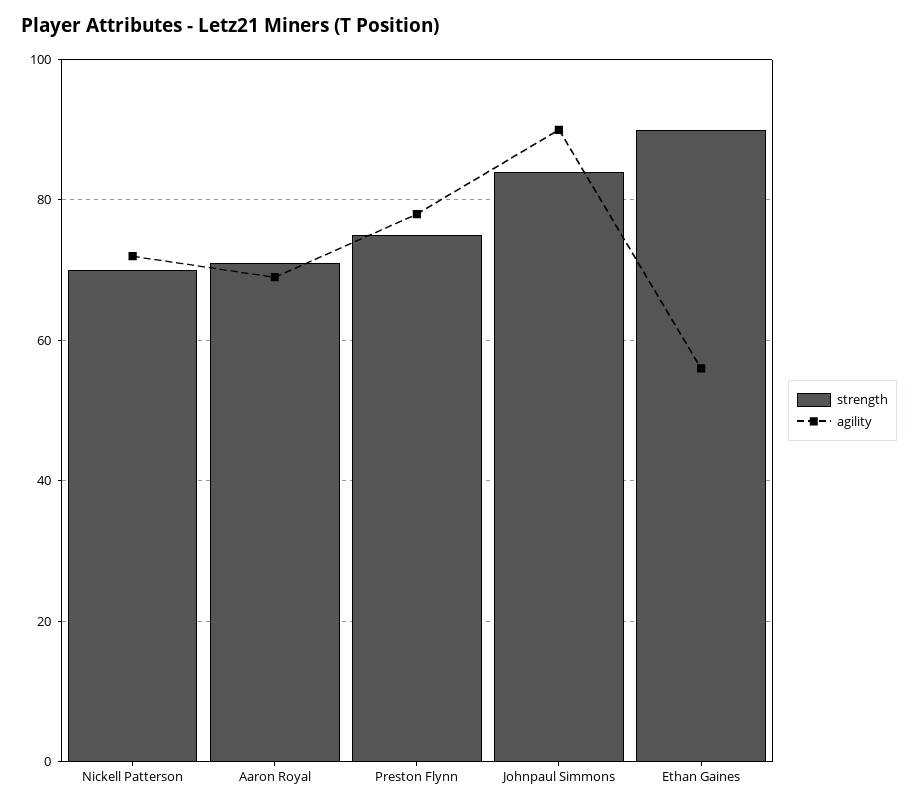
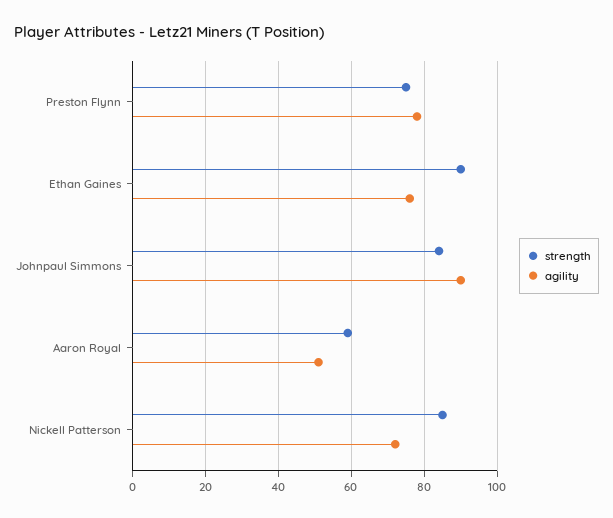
strength, Nickell Patterson: 70 -> 85
strength, Aaron Royal: 70 -> 60
agility, Aaron Royal: 70 -> 50
agility, Ethan Gaines: 55 -> 75

